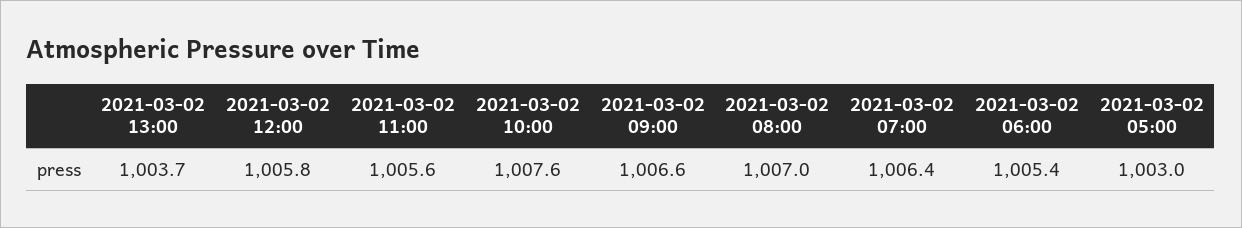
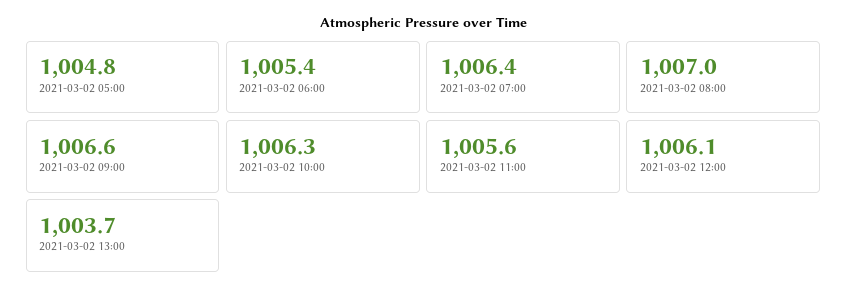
2021-03-02 12:00: 1005.8 -> 1006.1
2021-03-02 10:00: 1007.6 -> 1006.3
2021-03-02 05:00: 1003 -> 1004.8

